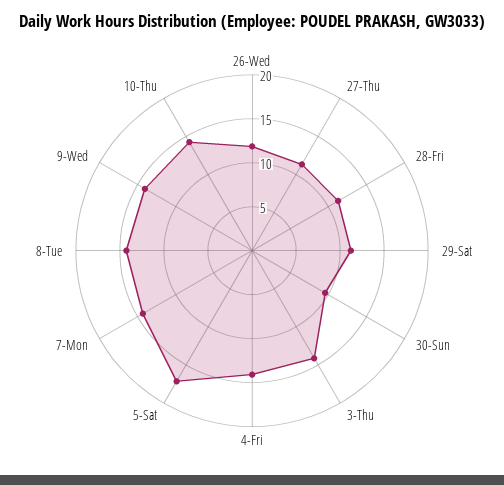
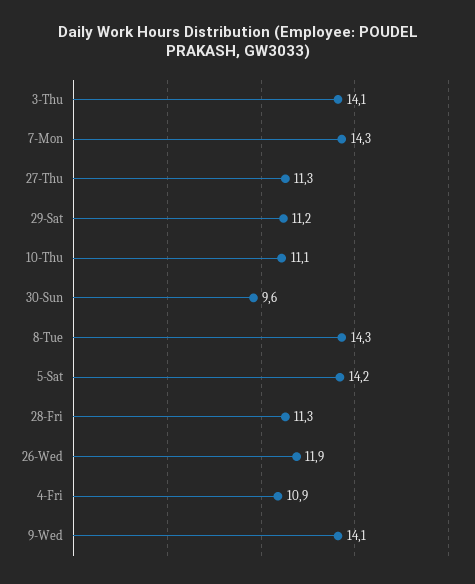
4-Fri: 14 -> 10.9
5-Sat: 17 -> 14.2
10-Thu: 14 -> 11.1

